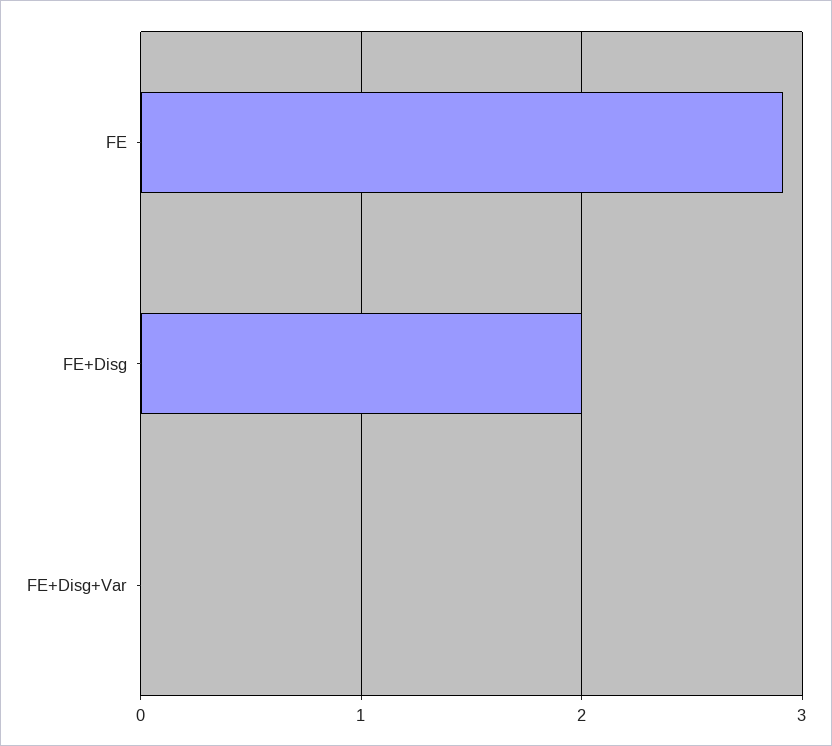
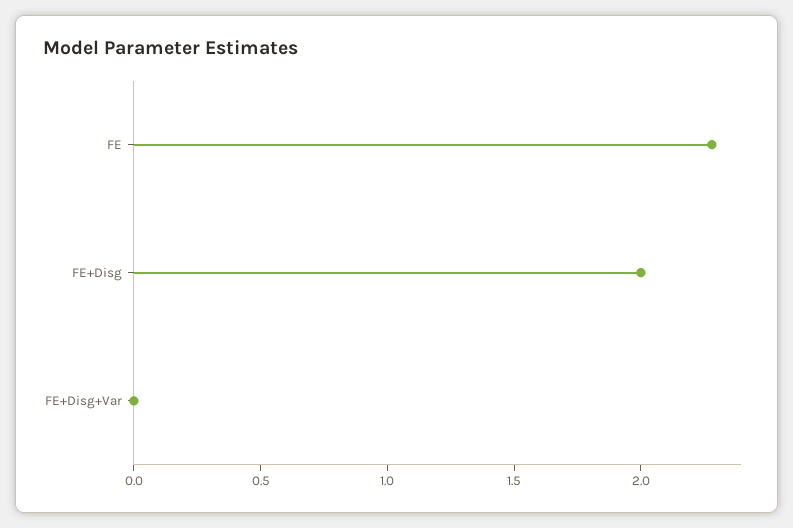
FE: 2.9 -> 2.3

